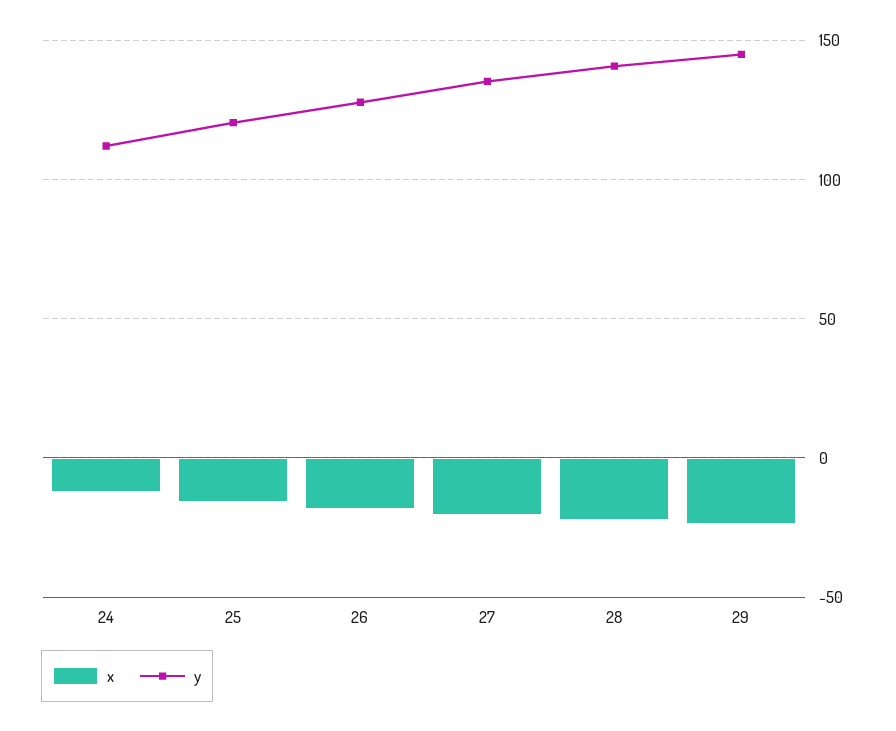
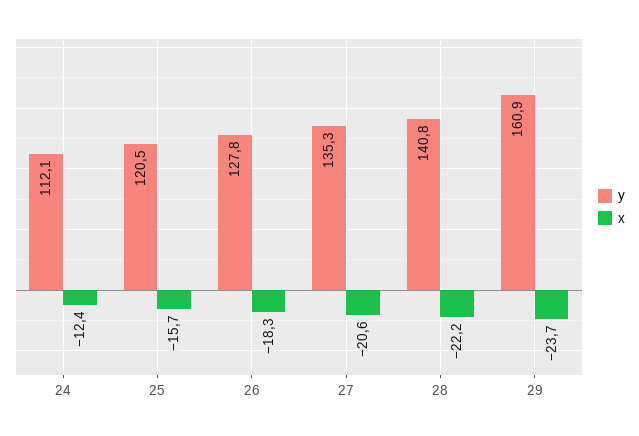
y, 29: 145 -> 160.9

